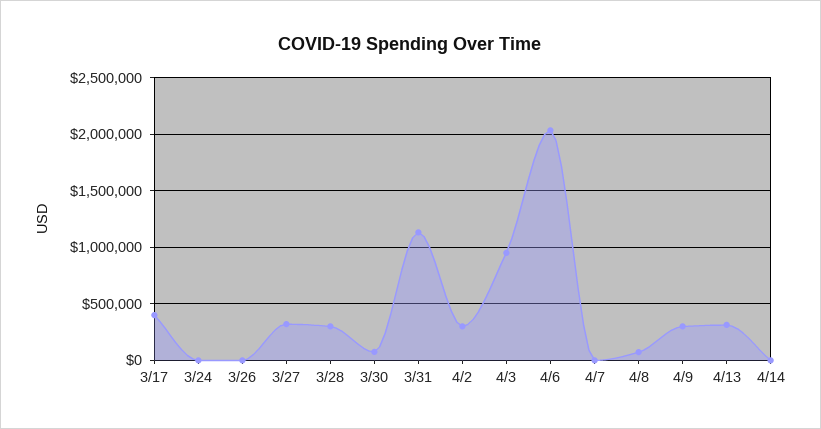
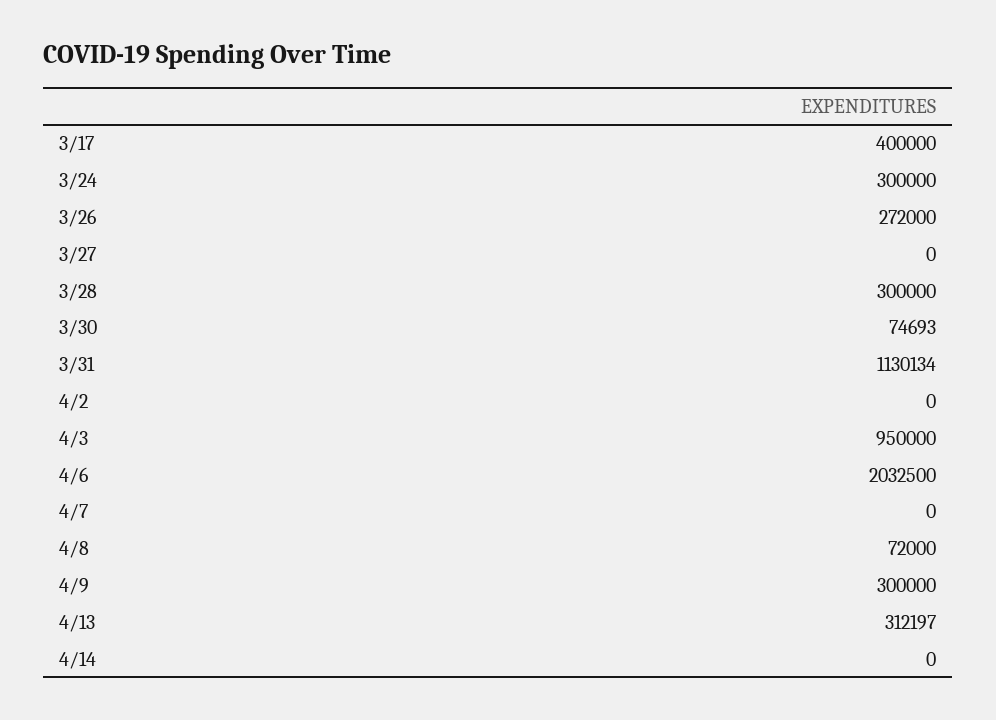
3/24: 0 -> 300000
3/26: 0 -> 272000
3/27: 300000 -> 0
4/2: 300000 -> 0

